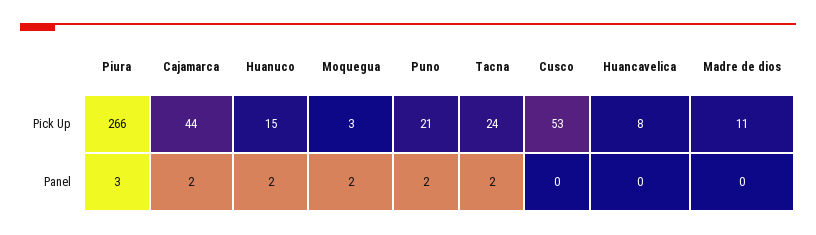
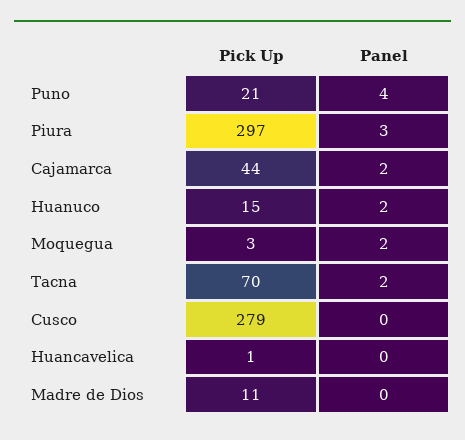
Piura, Pick Up: 266 -> 297
Tacna, Pick Up: 24 -> 70
Cusco, Pick Up: 53 -> 279
Huancavelica, Pick Up: 8 -> 1
Puno, Panel: 2 -> 4

